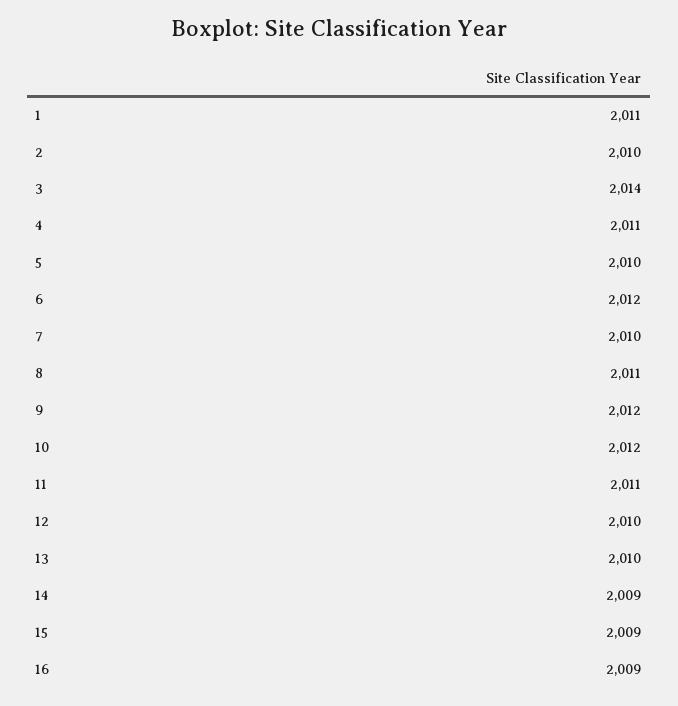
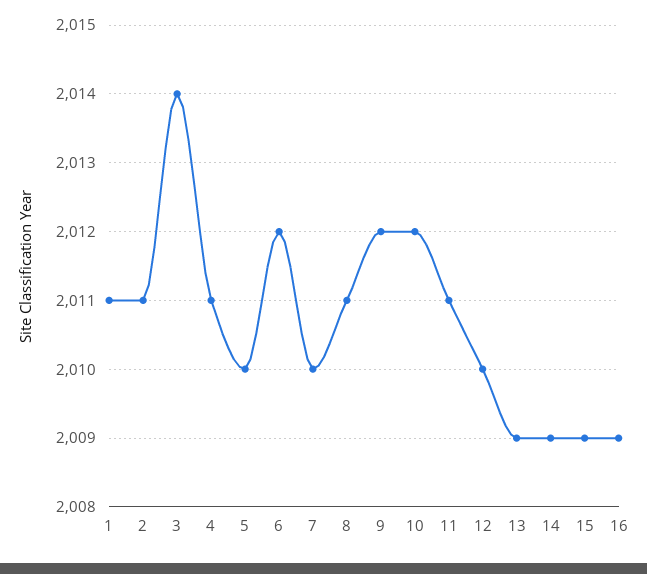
2: 2010 -> 2011
13: 2010 -> 2009

